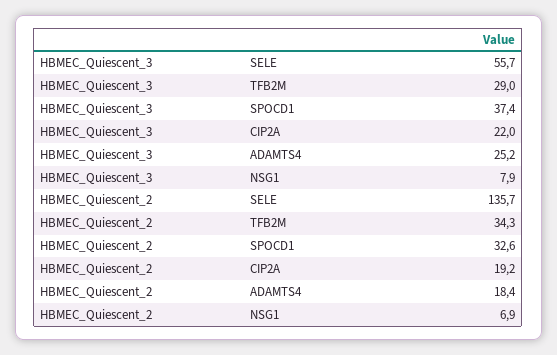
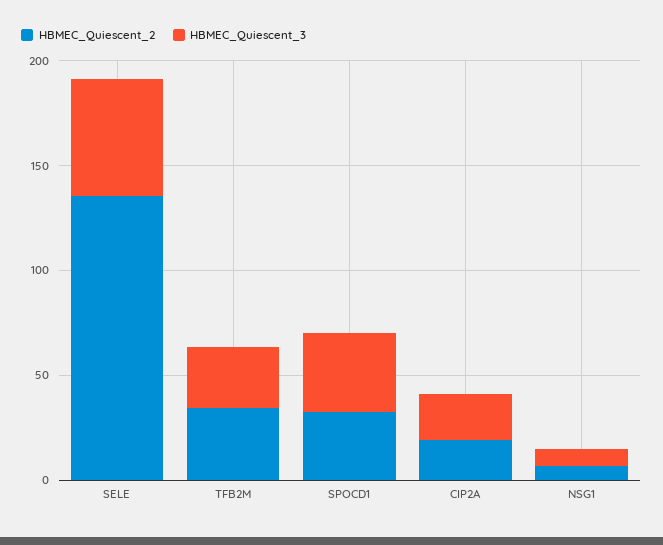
HBMEC_Quiescent_3, ADAMTS4: 25.2 -> none
HBMEC_Quiescent_2, ADAMTS4: 18.4 -> none

